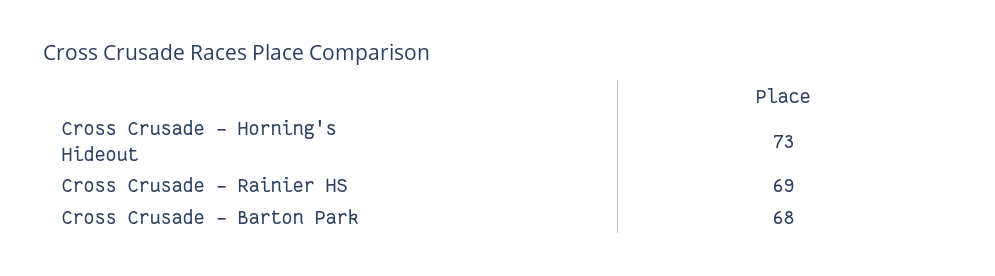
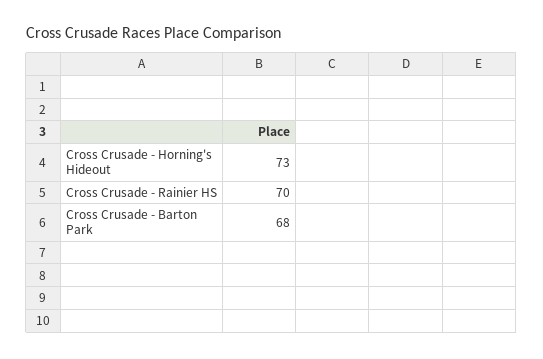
Cross Crusade - Rainier HS: 69 -> 70

